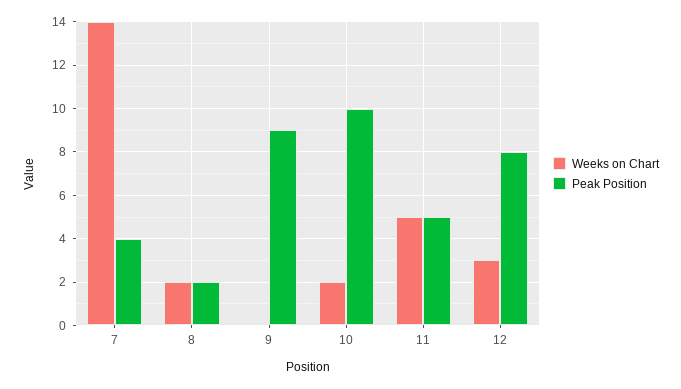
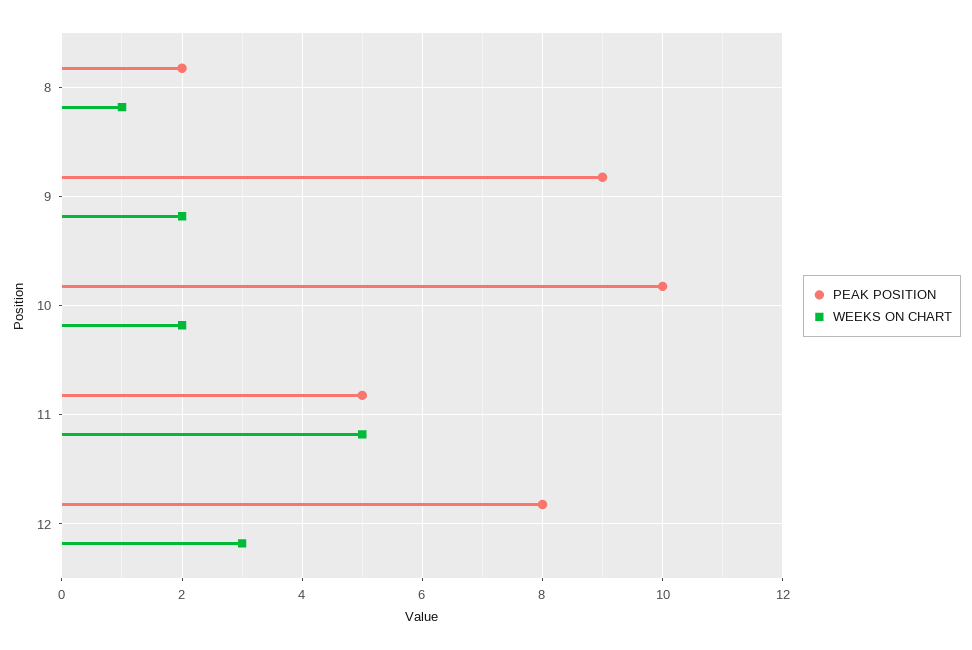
Weeks on Chart, 7: 14 -> none
Peak Position, 7: 4 -> none
Weeks on Chart, 8: 2 -> 1
Weeks on Chart, 9: 0 -> 2

